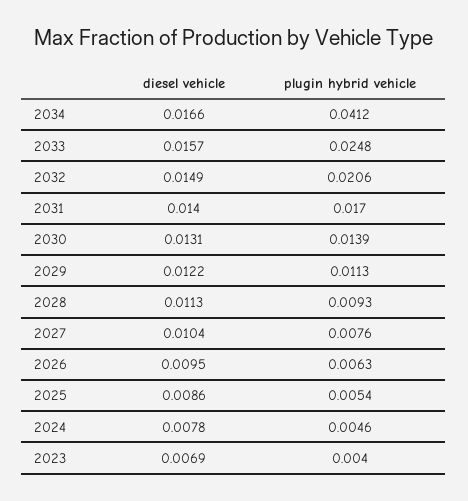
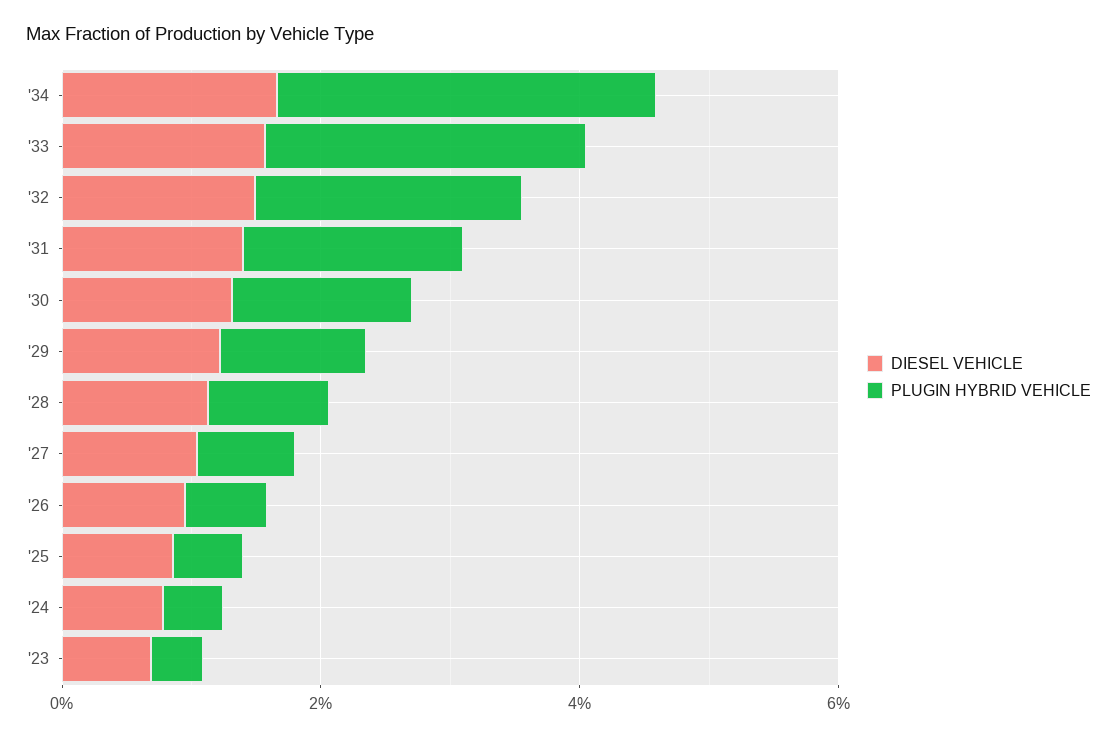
plugin hybrid vehicle, 2034: 0.0412 -> 0.03

